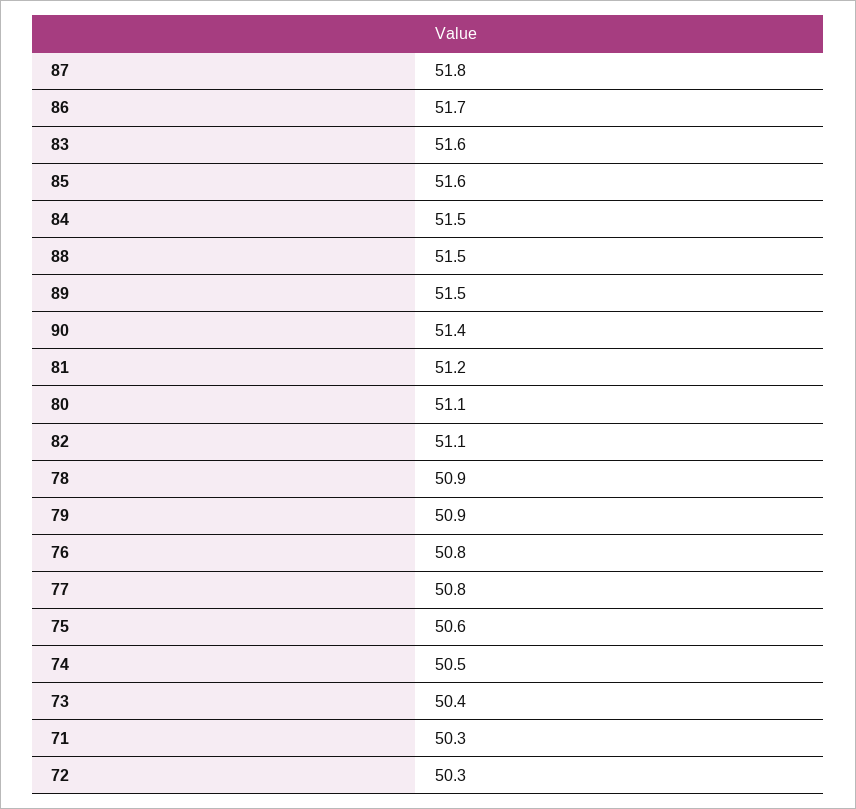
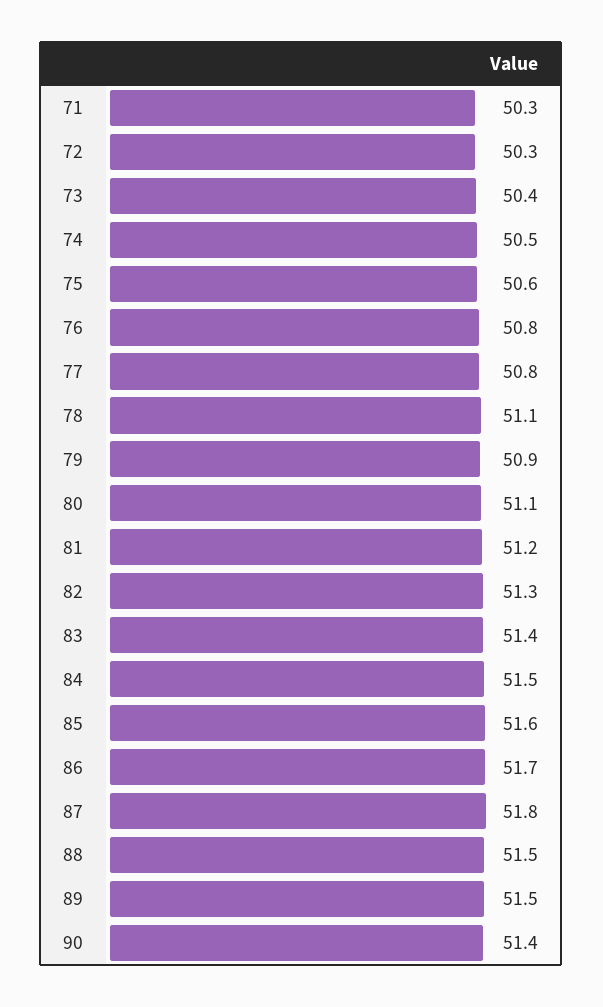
83: 51.6 -> 51.4
82: 51.1 -> 51.3
78: 50.9 -> 51.1

